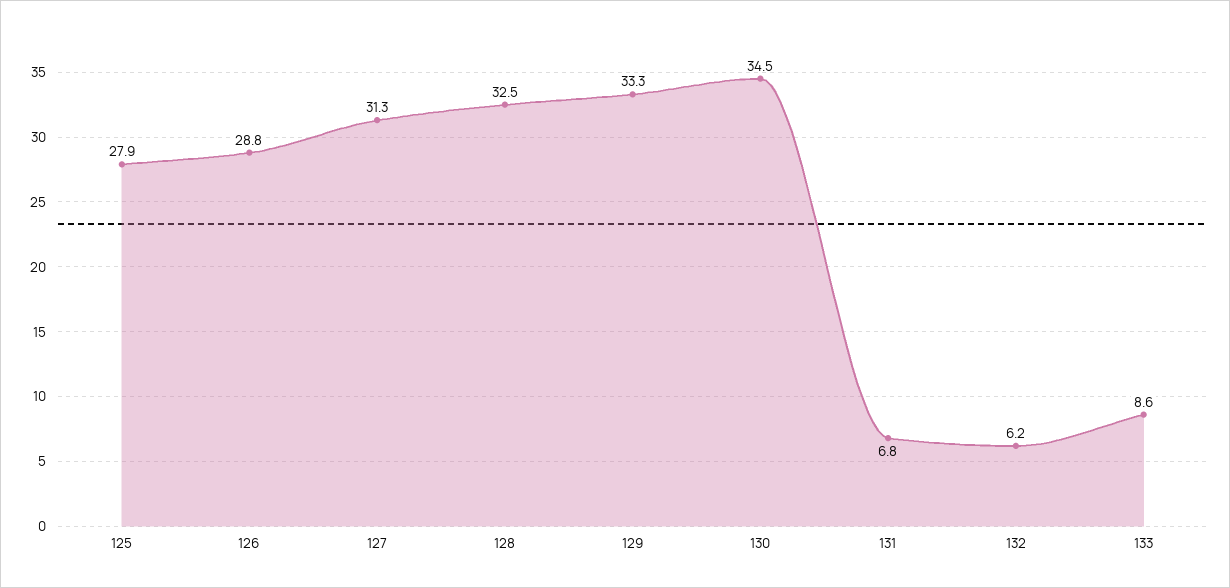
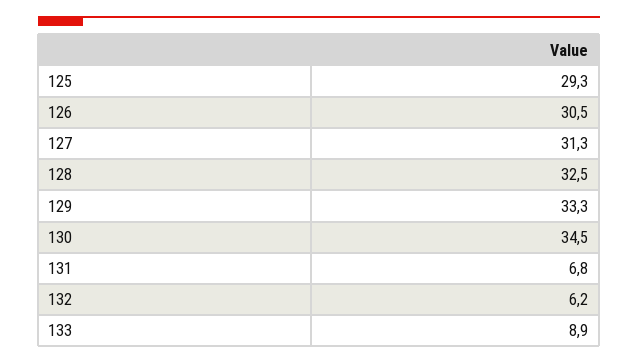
125: 27.9 -> 29.3
126: 28.8 -> 30.5
133: 8.6 -> 8.9

